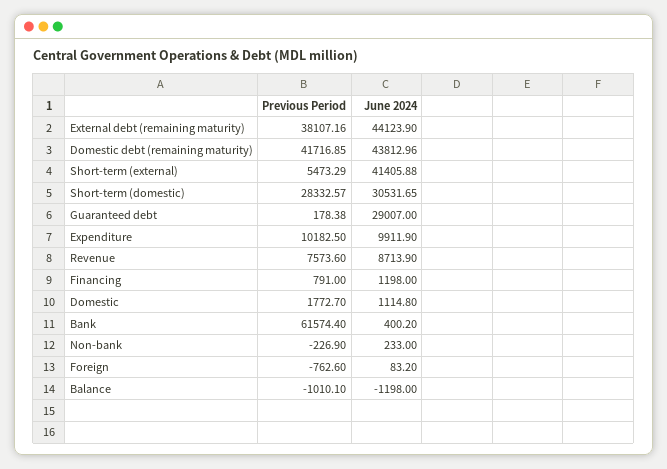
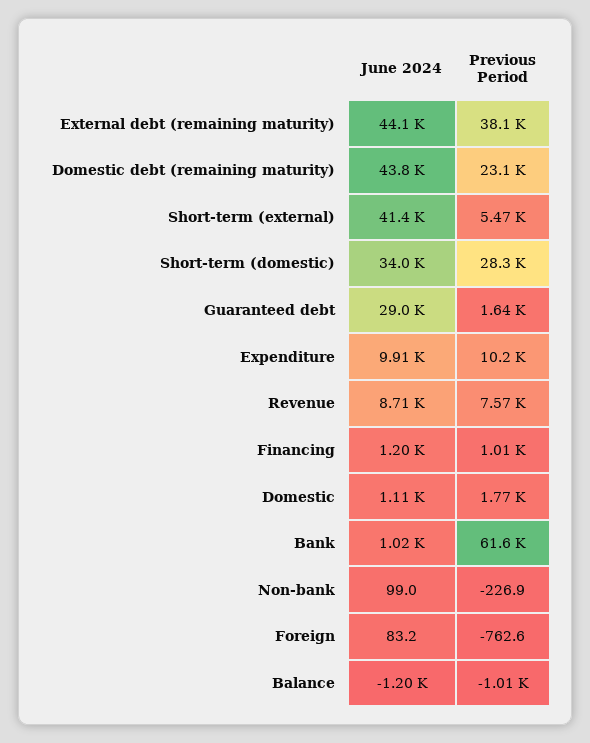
Previous Period, Domestic debt (remaining maturity): 41716.85 -> 23100
June 2024, Short-term (domestic): 30531.65 -> 34000
Previous Period, Guaranteed debt: 178.38 -> 1640
Previous Period, Financing: 791 -> 1010
June 2024, Bank: 400.2 -> 1020
June 2024, Non-bank: 233 -> 99

